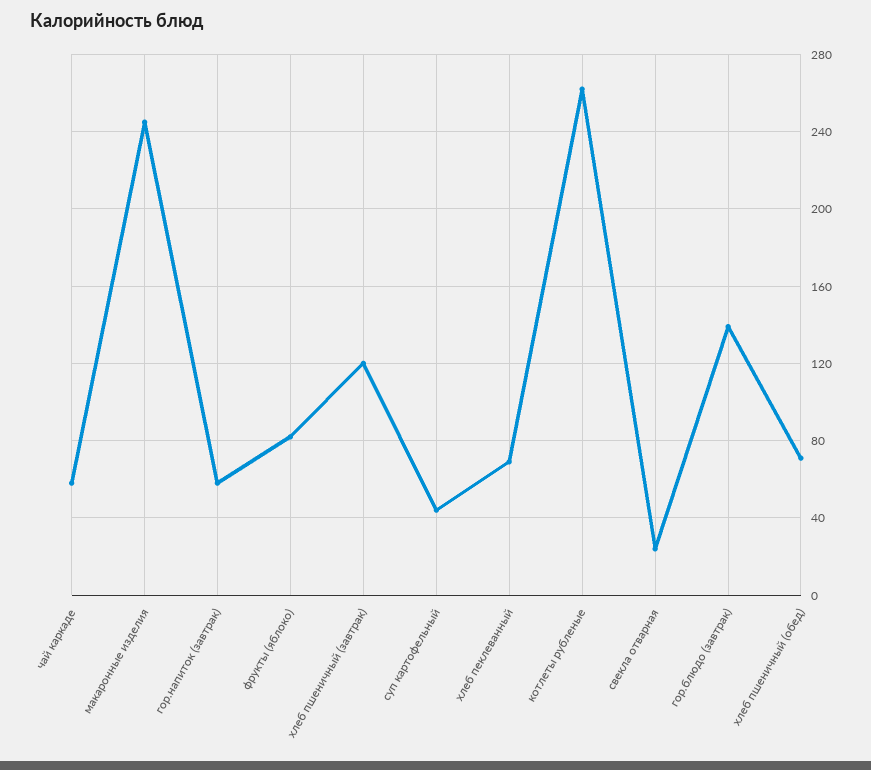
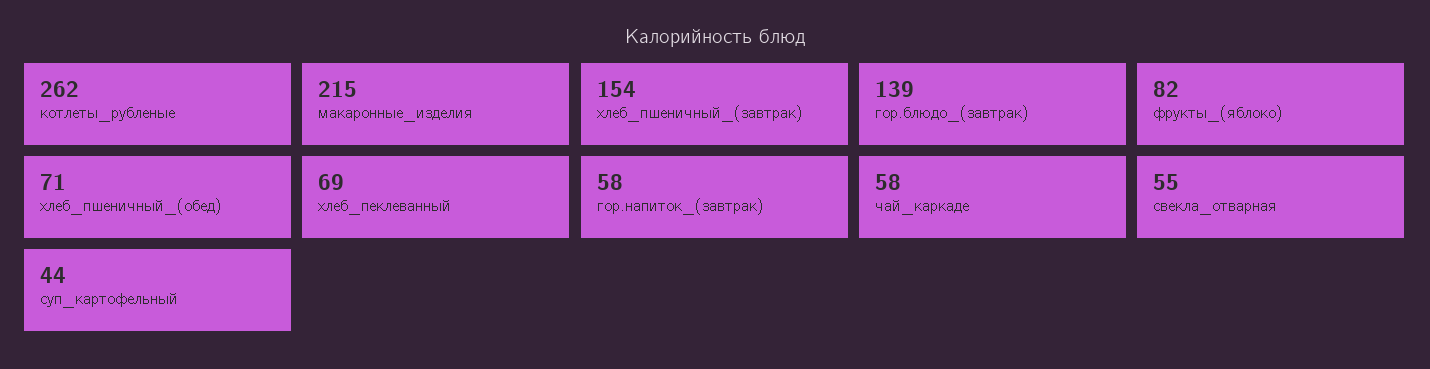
макаронные изделия: 245 -> 215
хлеб пшеничный (завтрак): 120 -> 154
свекла отварная: 25 -> 55

